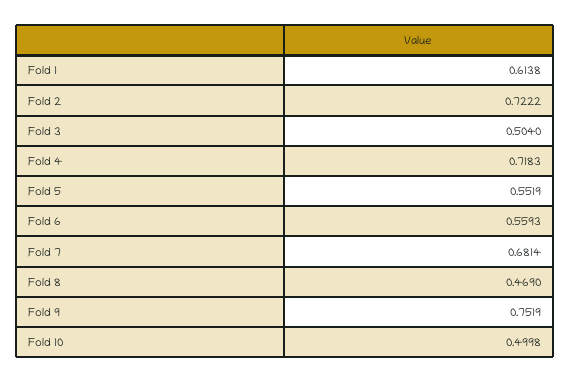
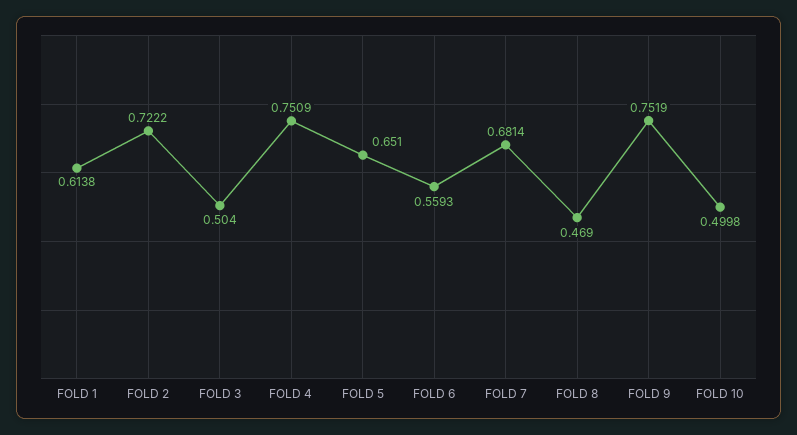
Fold 4: 0.7183 -> 0.7509
Fold 5: 0.5519 -> 0.651

